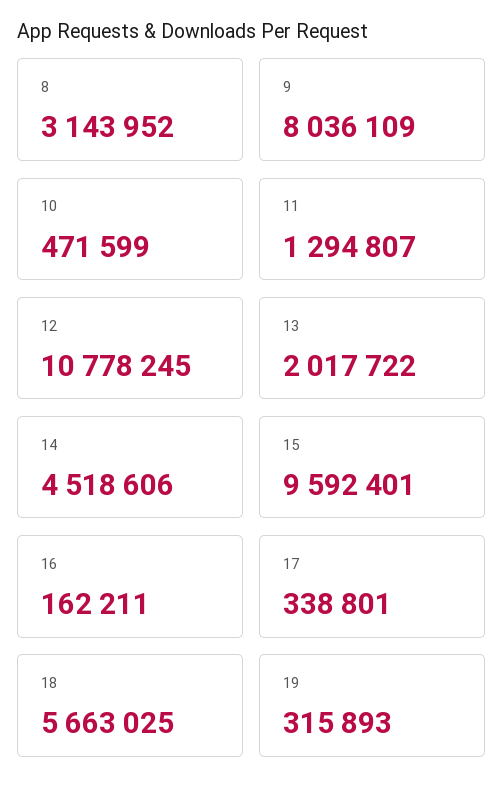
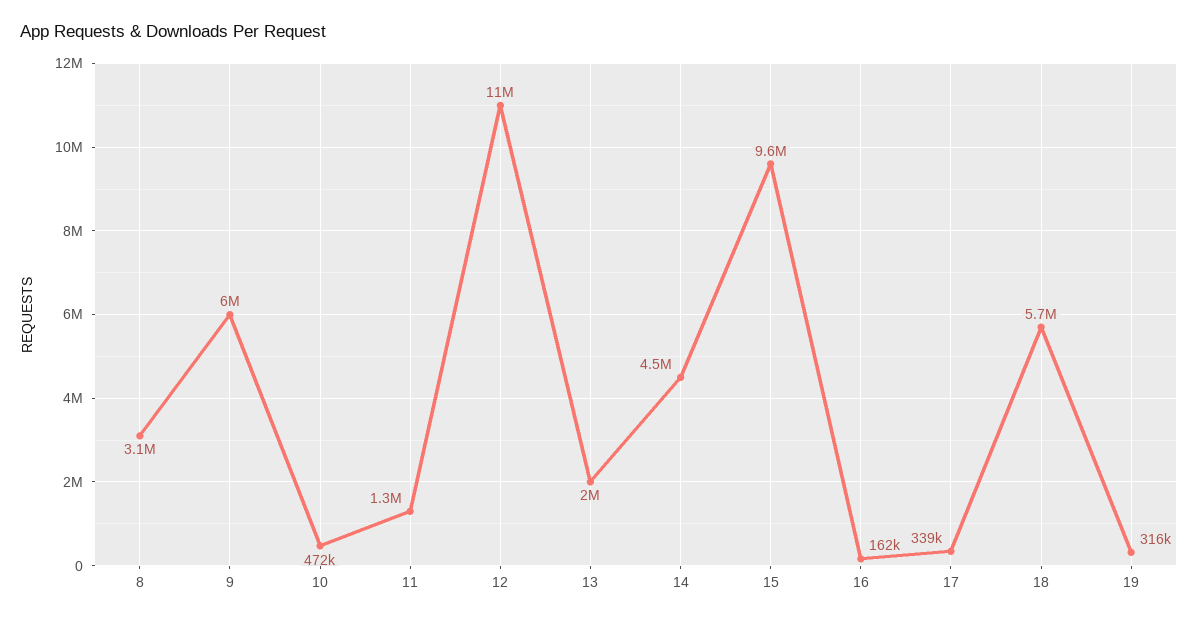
9: 8036109 -> 6000000

